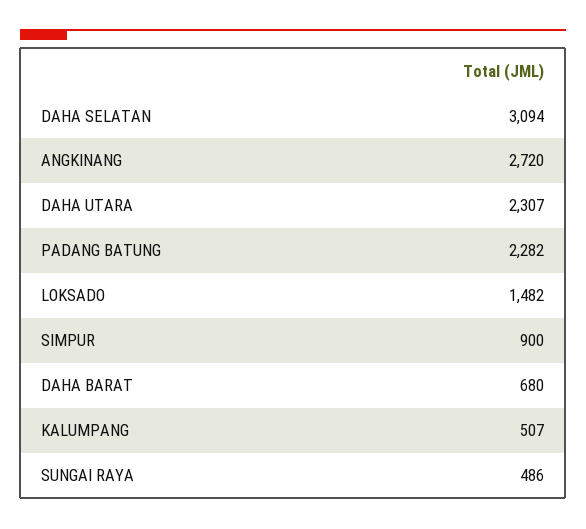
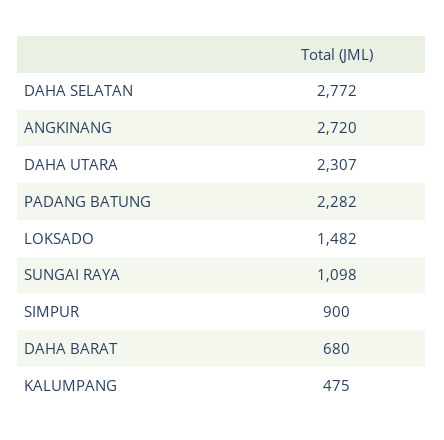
DAHA SELATAN: 3094 -> 2772
KALUMPANG: 507 -> 475
SUNGAI RAYA: 486 -> 1098

